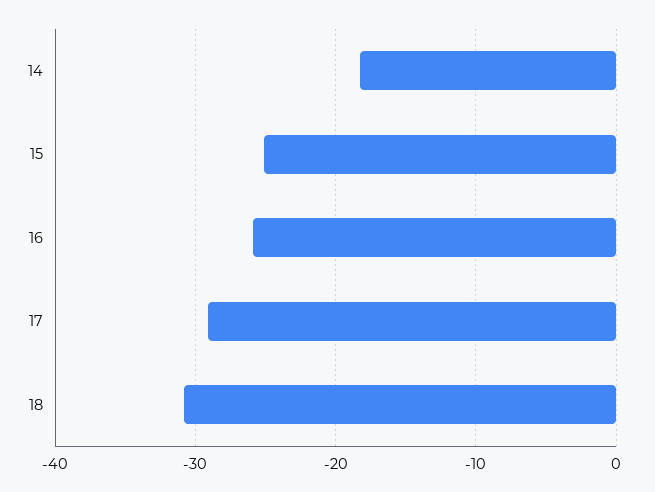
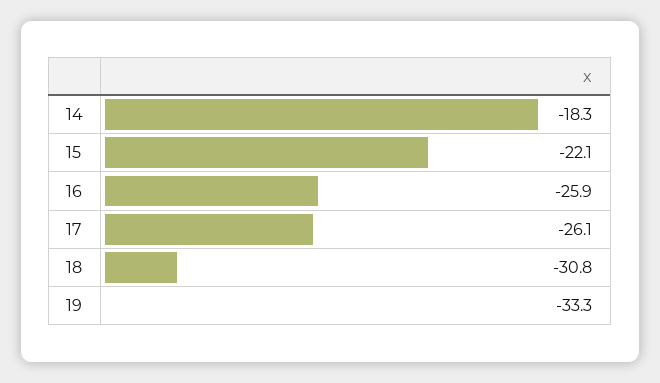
15: -25 -> -22.1
17: -29 -> -26.1
19: none -> -33.3

